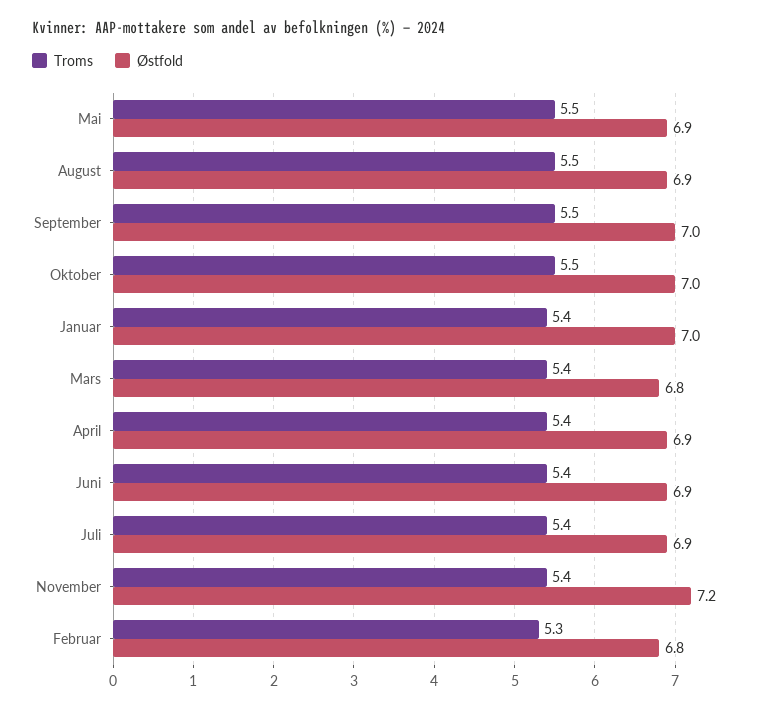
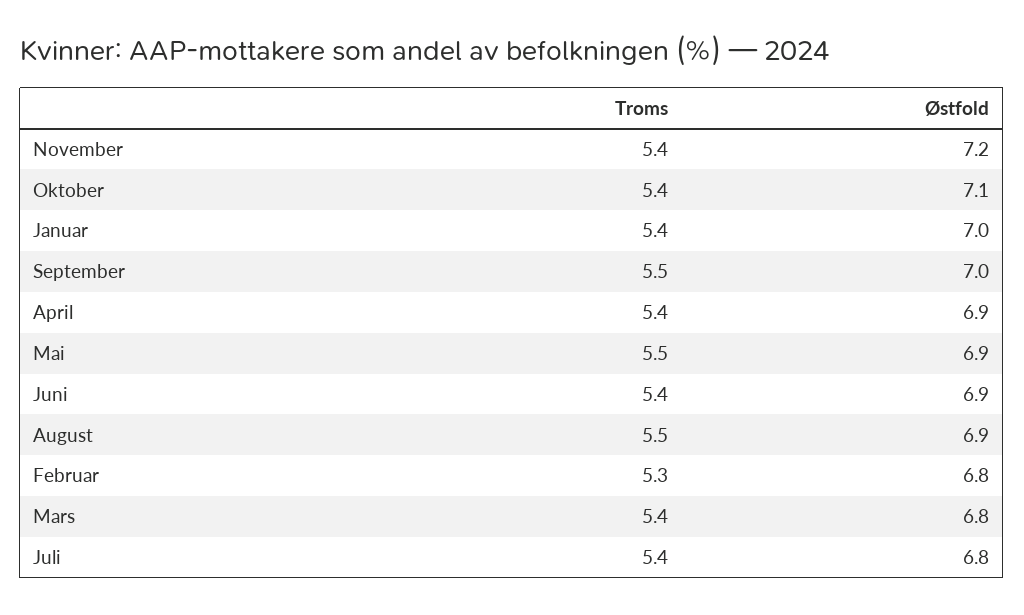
Troms, Oktober: 5.5 -> 5.4
Østfold, Oktober: 7 -> 7.1
Østfold, Juli: 6.9 -> 6.8

